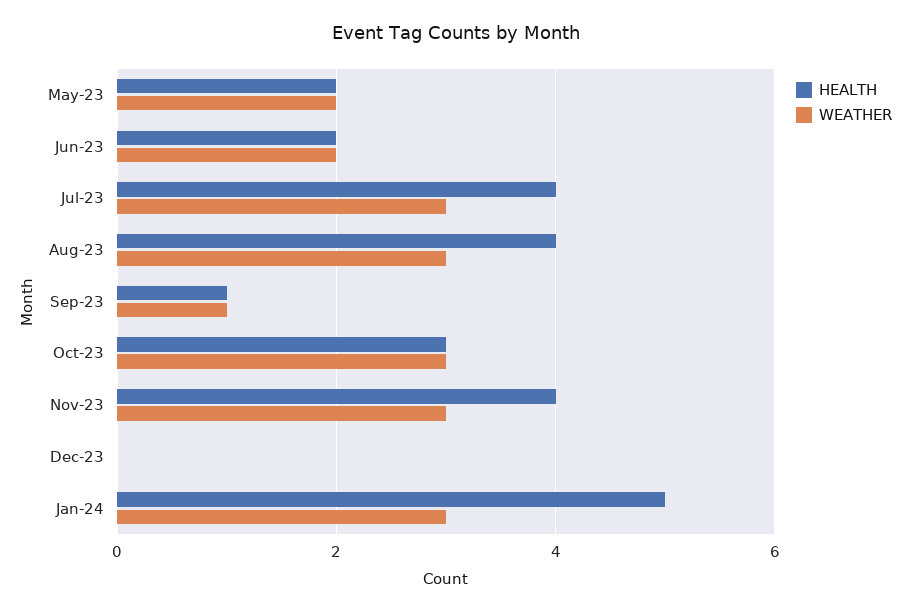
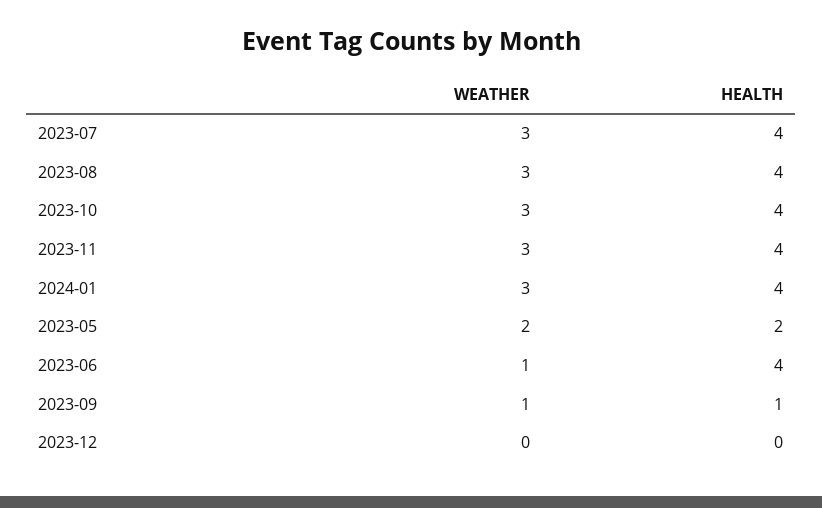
HEALTH, Jun-23: 2 -> 4
WEATHER, Jun-23: 2 -> 1
HEALTH, Oct-23: 3 -> 4
HEALTH, Jan-24: 5 -> 4

